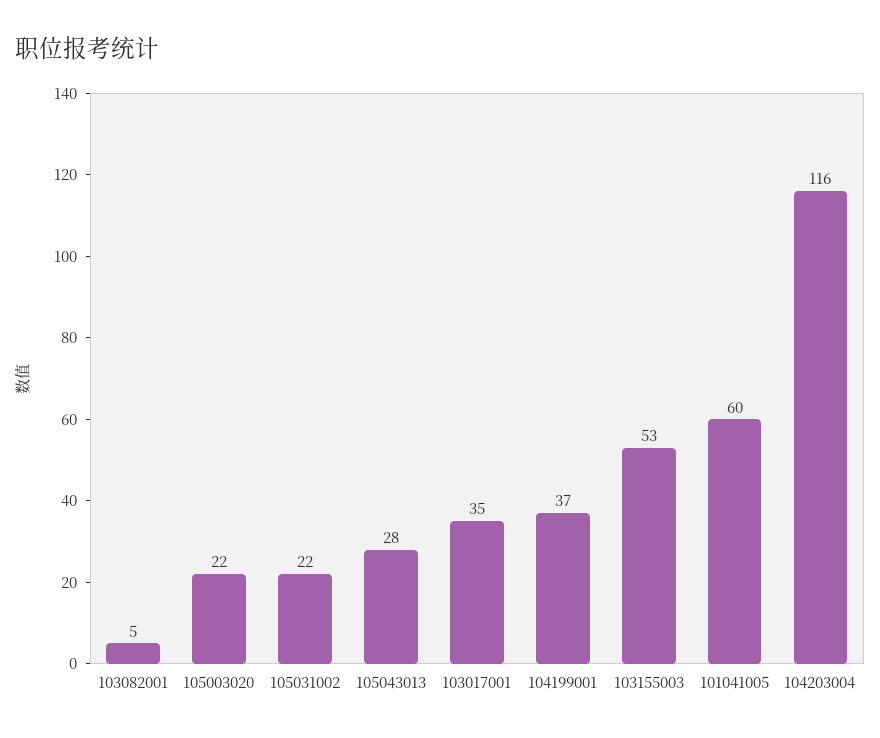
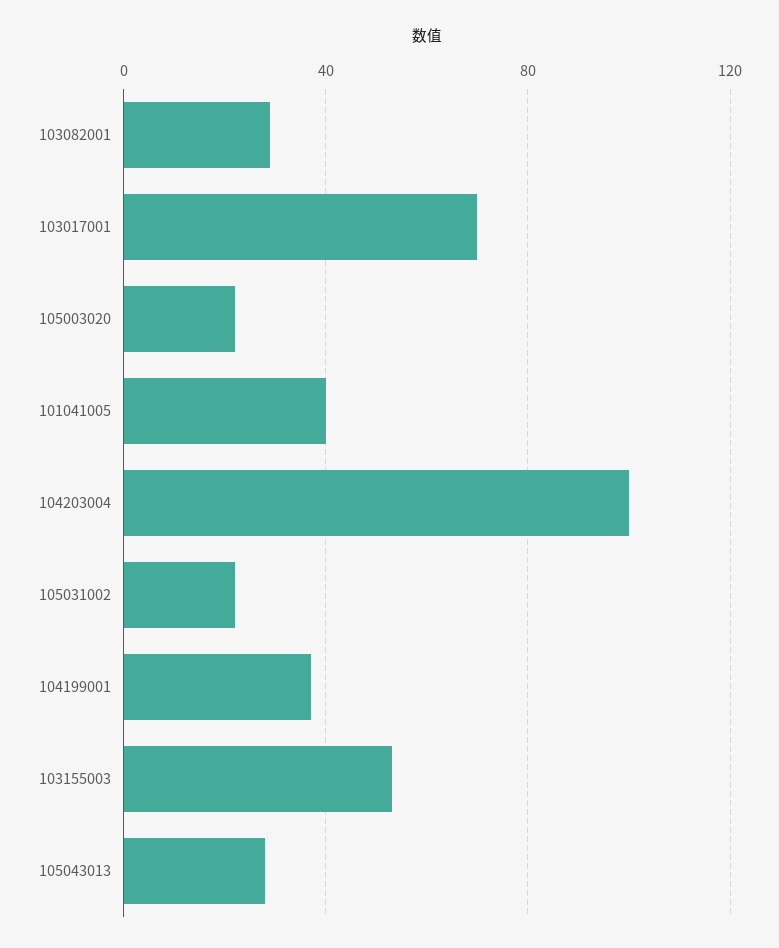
103082001: 5 -> 30
103017001: 35 -> 70
101041005: 60 -> 40
104203004: 116 -> 100

